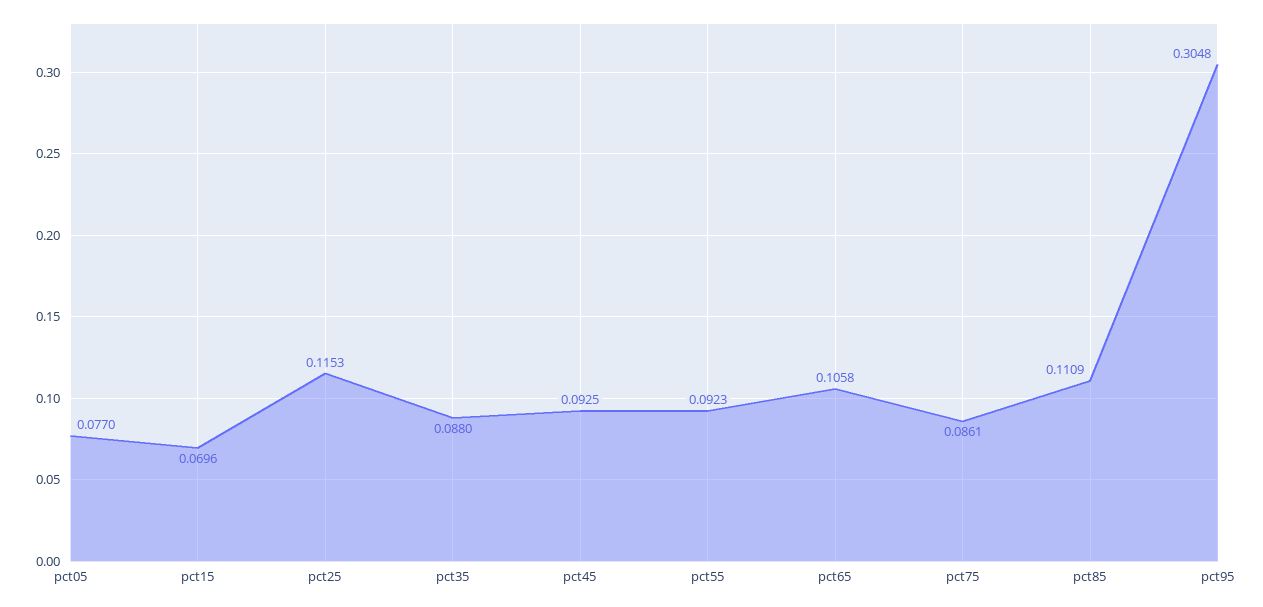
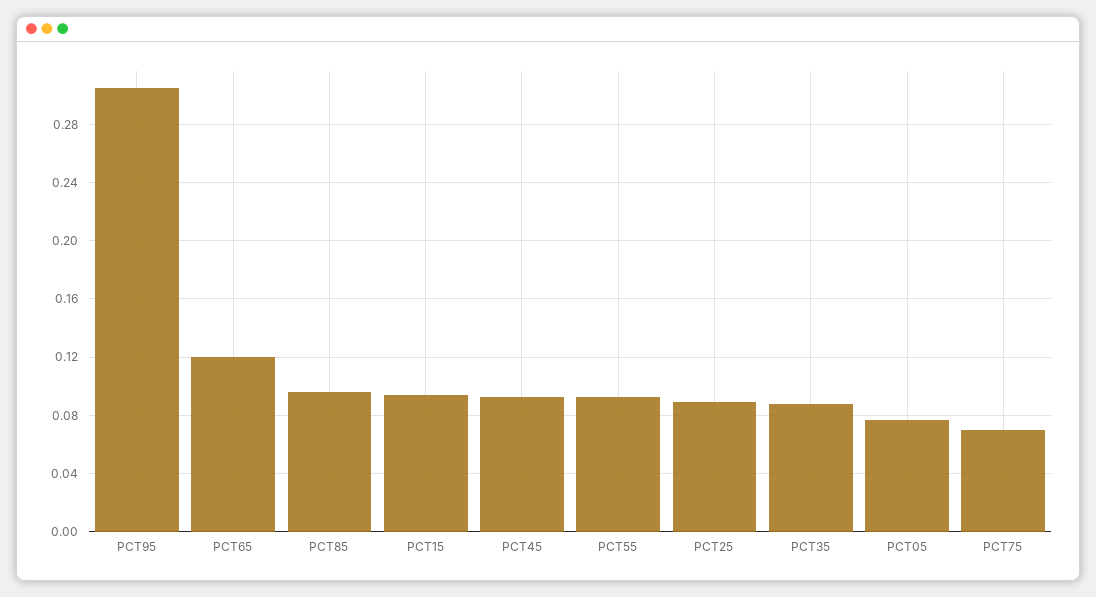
pct15: 0.0696 -> 0.095
pct25: 0.1153 -> 0.09
pct65: 0.1058 -> 0.12
pct75: 0.0861 -> 0.07
pct85: 0.1109 -> 0.095

